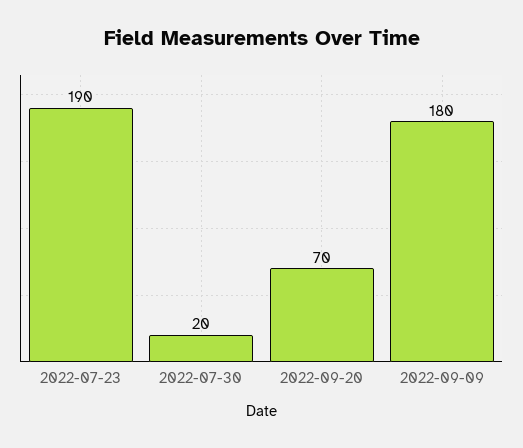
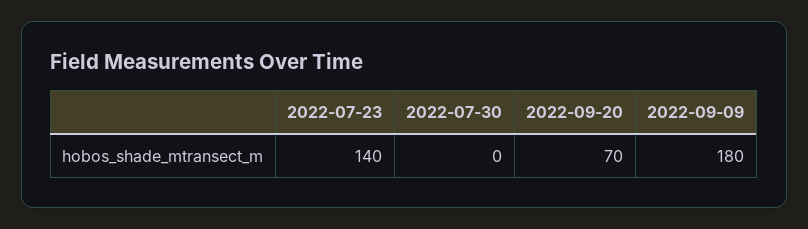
2022-07-23: 190 -> 140
2022-07-30: 20 -> 0

